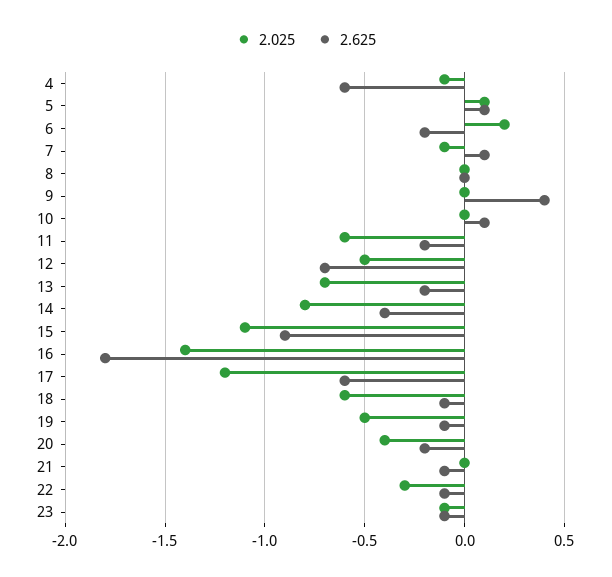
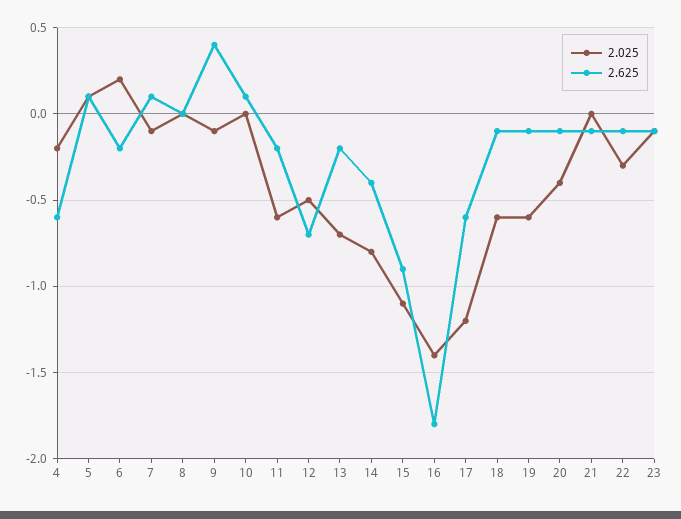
2.025, 4: -0.1 -> -0.2
2.025, 9: 0 -> -0.1
2.025, 19: -0.5 -> -0.6
2.625, 20: -0.2 -> -0.1

